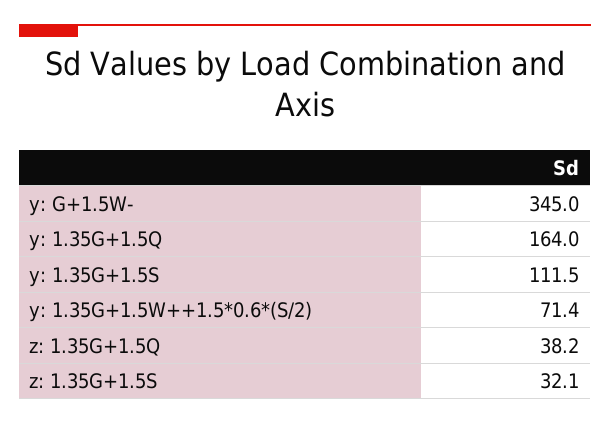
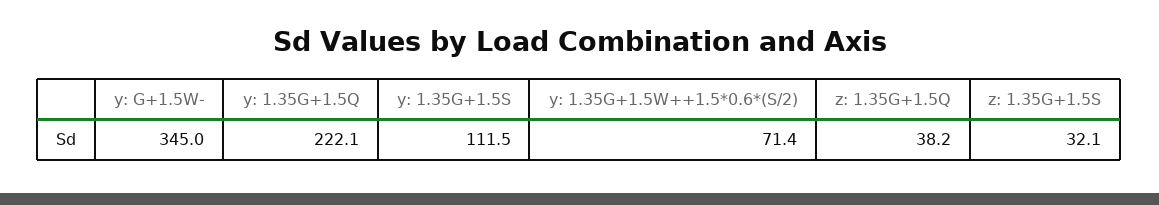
y: 1.35G+1.5Q: 164 -> 222.1

